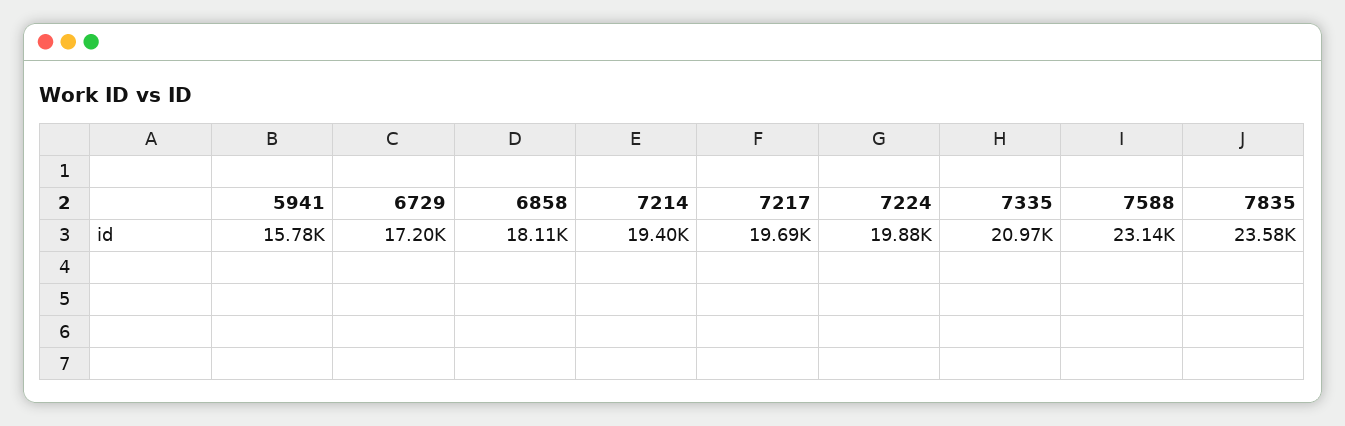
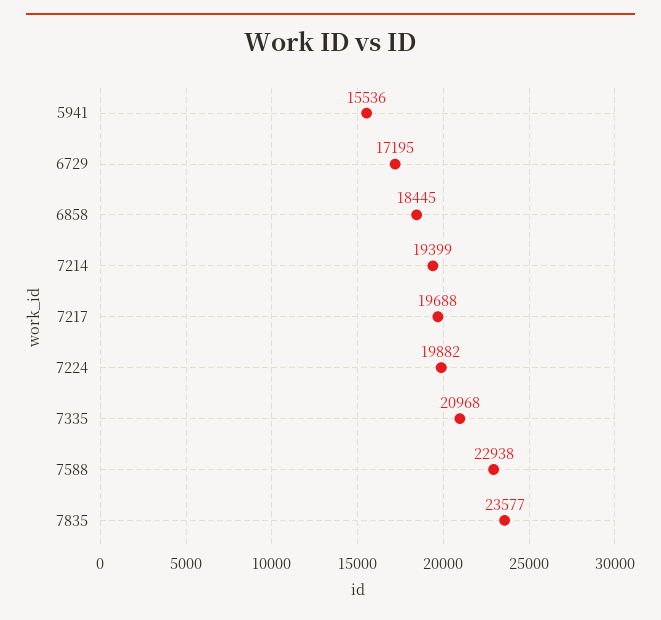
5941: 15780 -> 15536
6858: 18110 -> 18445
7588: 23140 -> 22938

